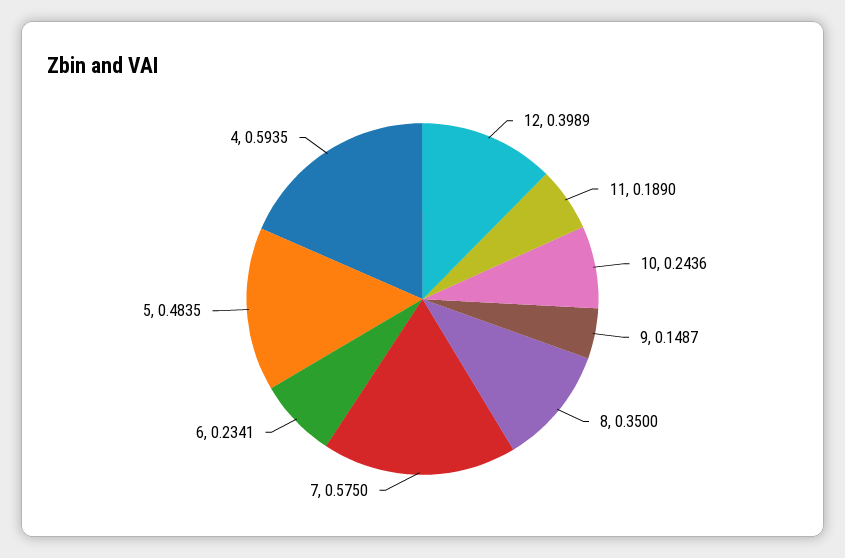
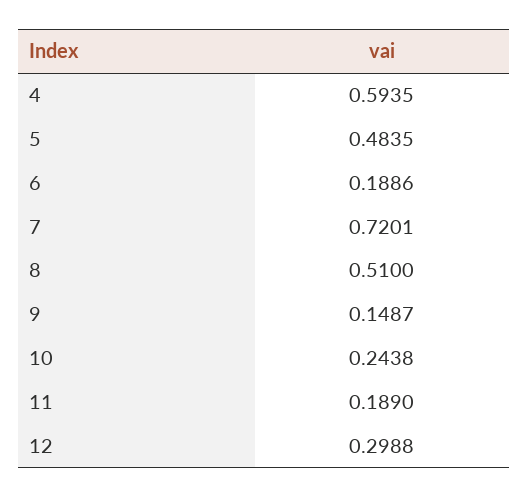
12: 0.3989 -> 0.2988
10: 0.2436 -> 0.2438
8: 0.35 -> 0.51
7: 0.575 -> 0.7201
6: 0.2341 -> 0.1886

